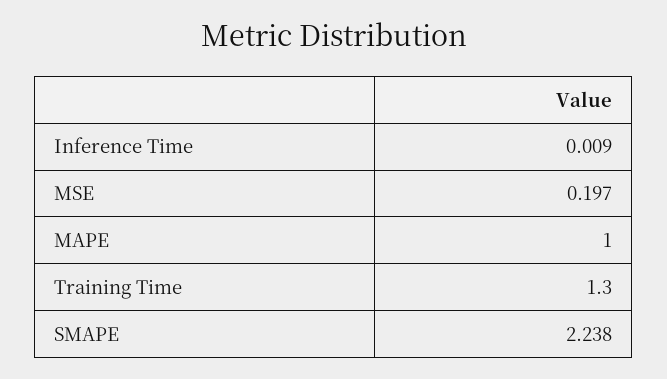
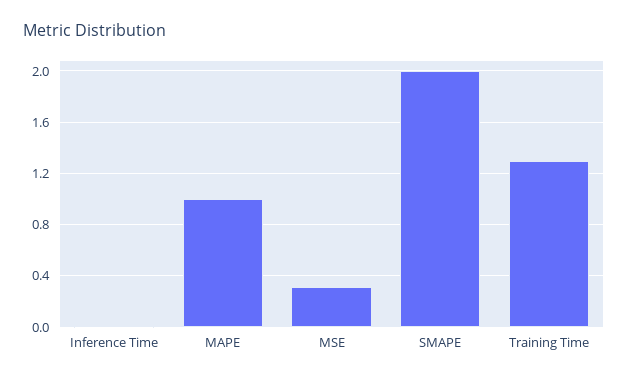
MSE: 0.197 -> 0.3
SMAPE: 2.238 -> 2

